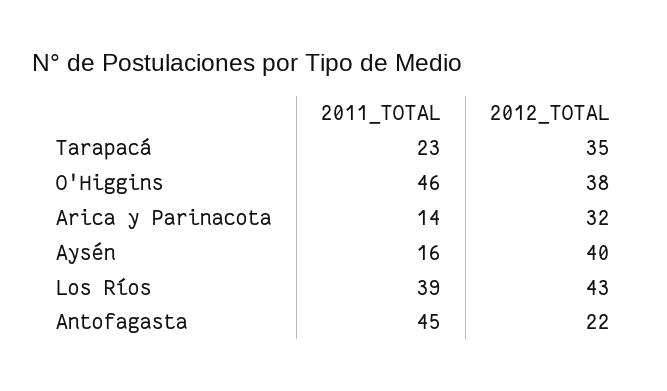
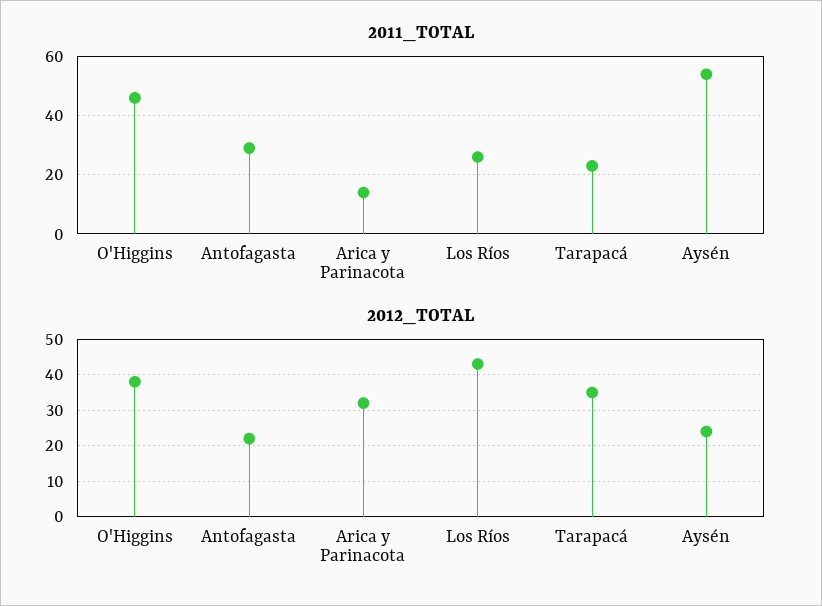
2011_TOTAL, Aysén: 16 -> 55
2012_TOTAL, Aysén: 40 -> 25
2011_TOTAL, Los Ríos: 39 -> 25
2011_TOTAL, Antofagasta: 45 -> 30

